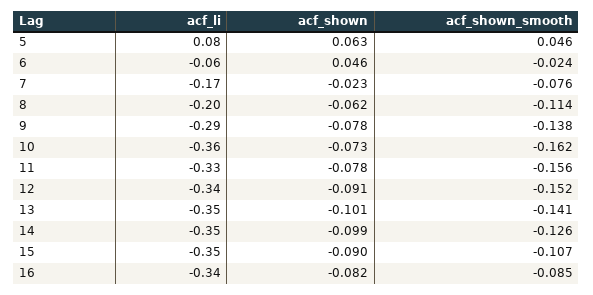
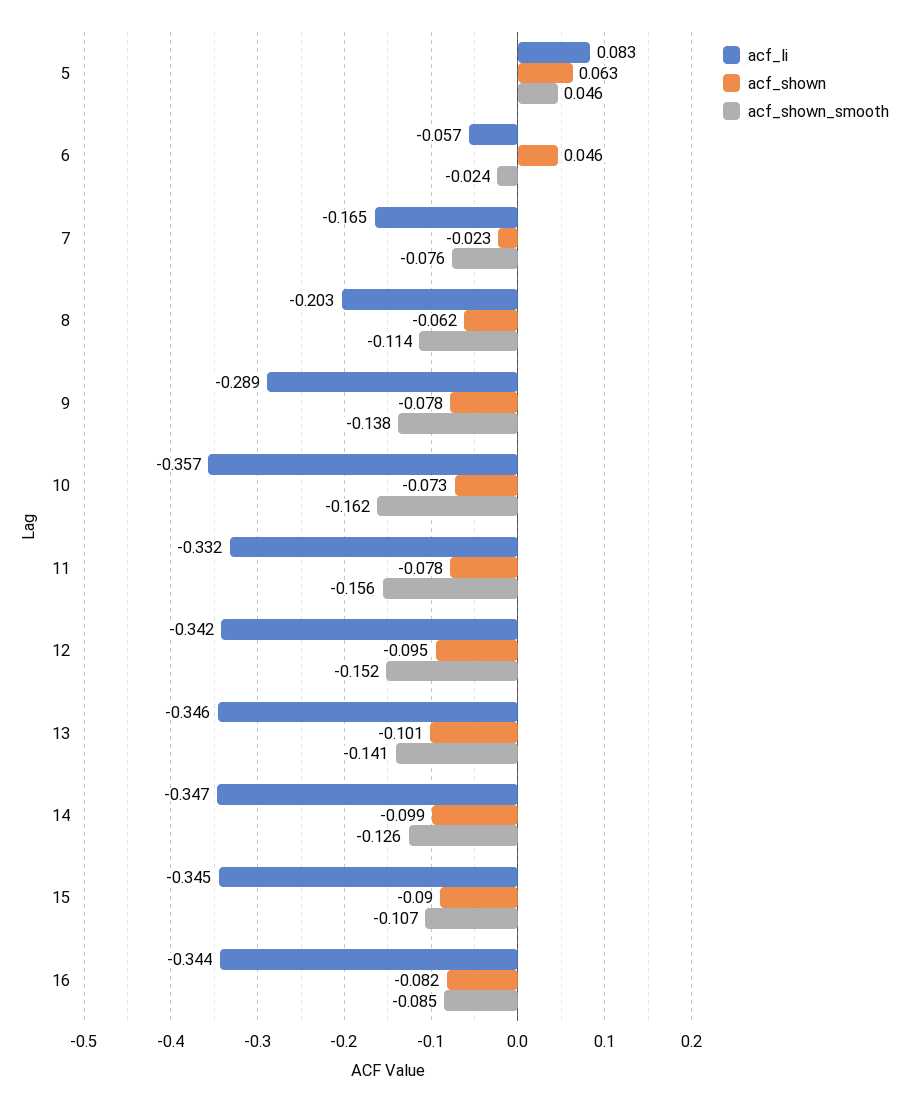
acf_shown, 12: -0.091 -> -0.095

